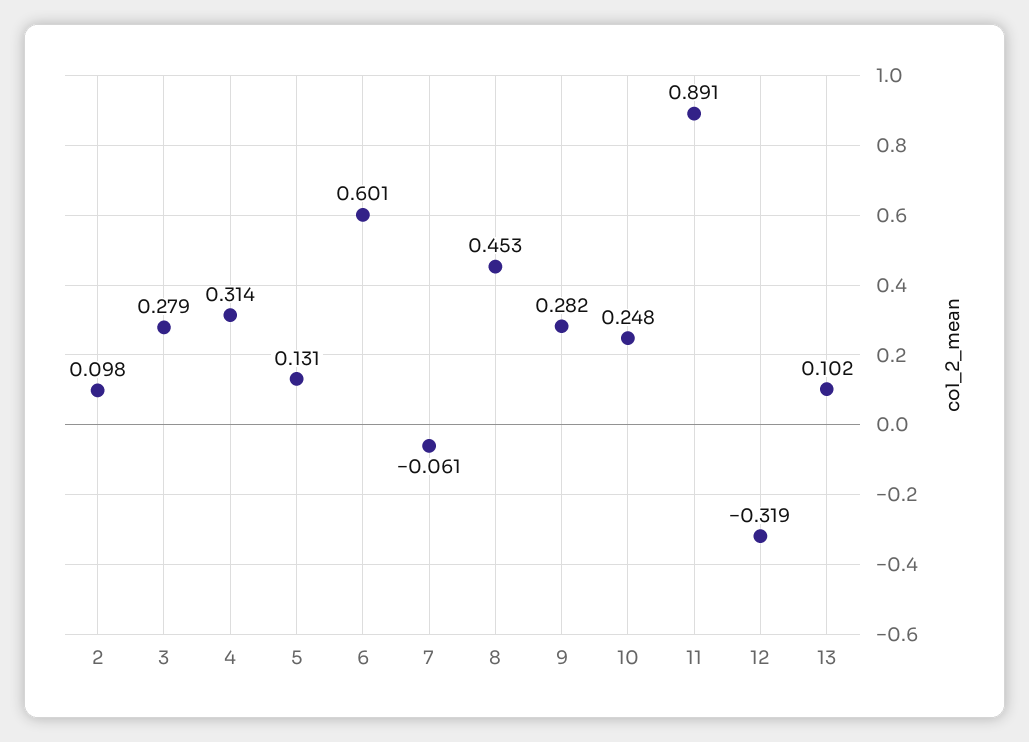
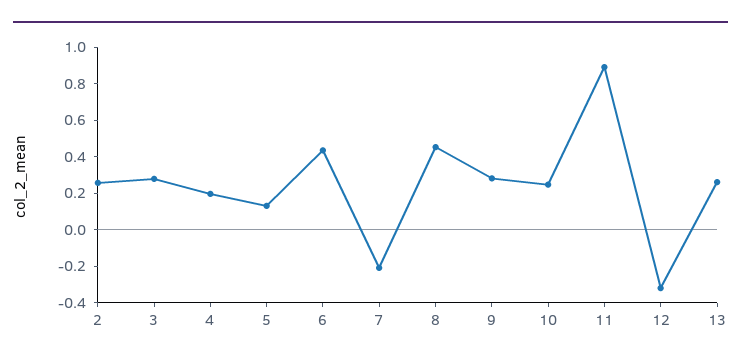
2: 0.098 -> 0.25
4: 0.314 -> 0.2
6: 0.601 -> 0.45
7: -0.061 -> -0.2
13: 0.102 -> 0.25

